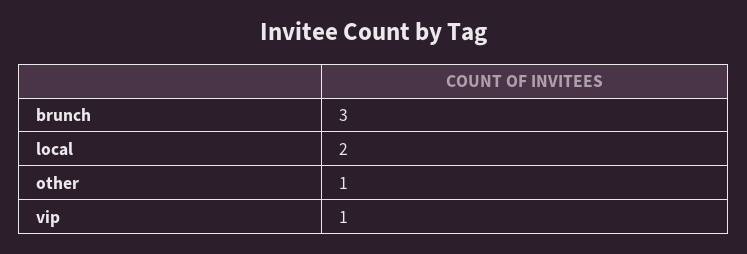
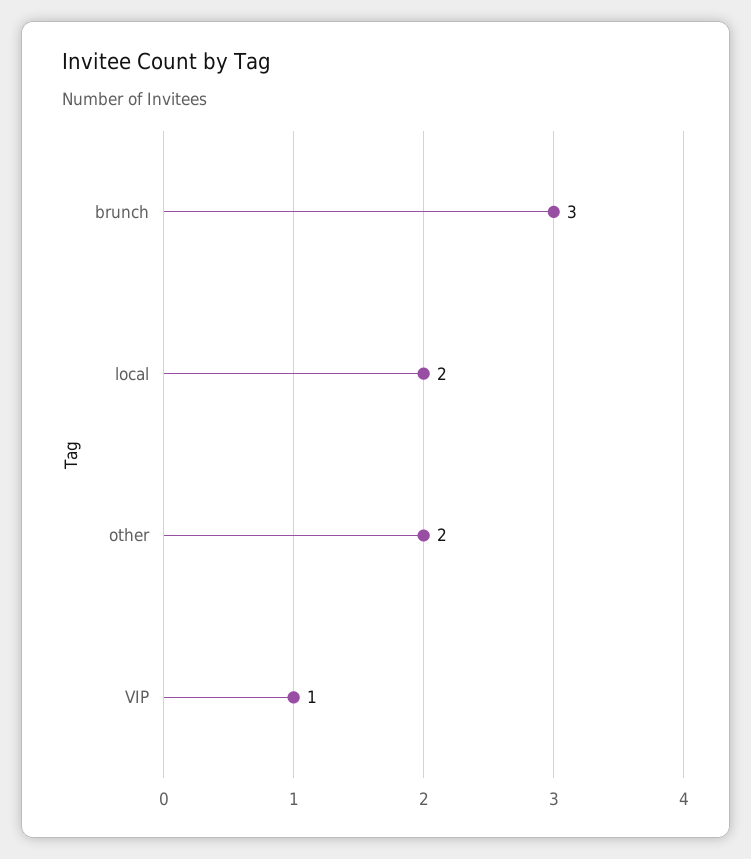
other: 1 -> 2

